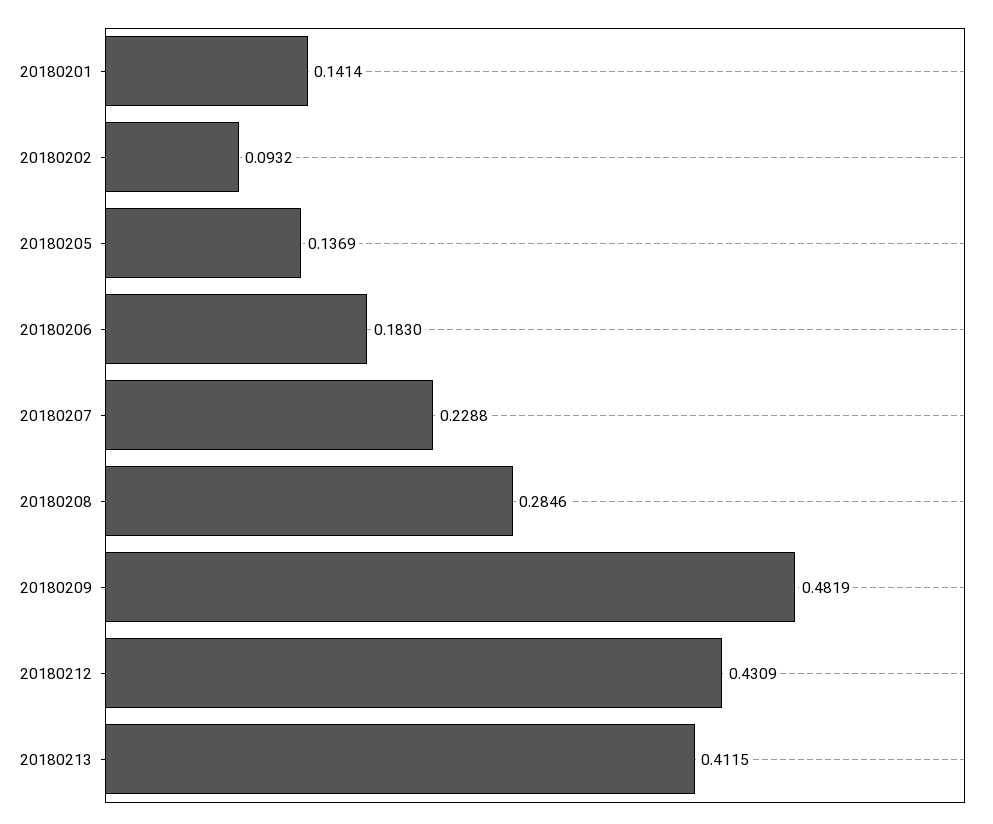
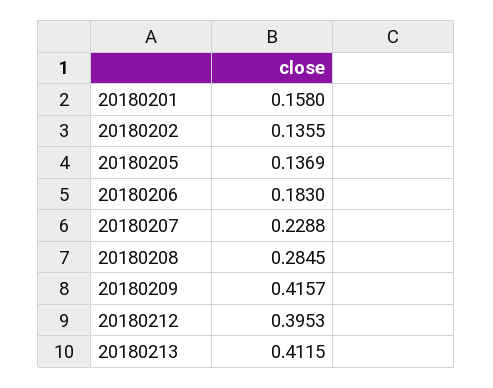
20180201: 0.1414 -> 0.158
20180202: 0.0932 -> 0.1355
20180208: 0.2846 -> 0.2845
20180209: 0.4819 -> 0.4157
20180212: 0.4309 -> 0.3953

